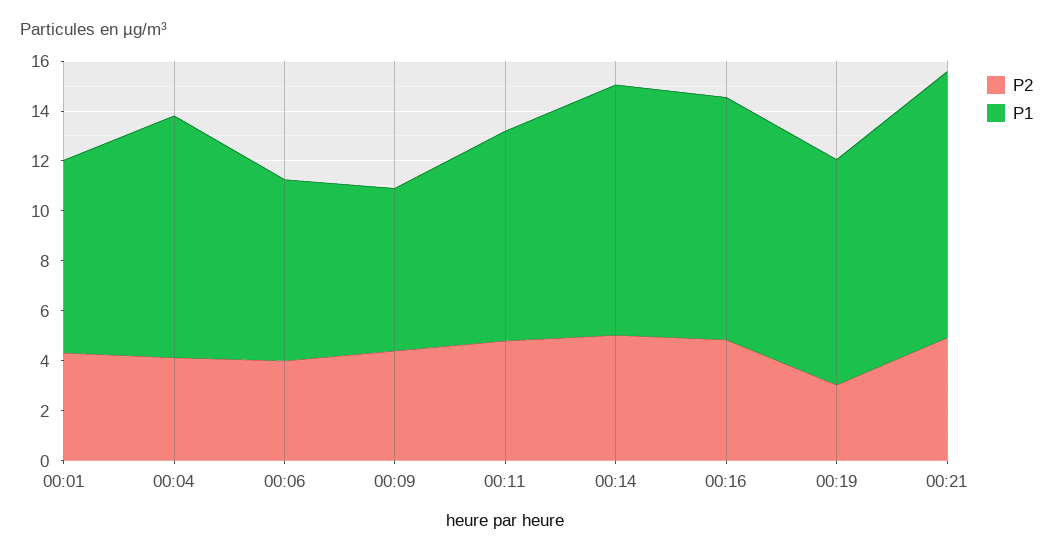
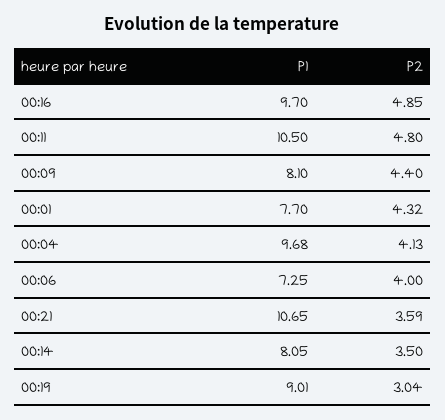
P1, 00:09: 6.5 -> 8.1
P1, 00:11: 8.5 -> 10.5
P2, 00:14: 5 -> 3.5
P1, 00:14: 10 -> 8.05
P2, 00:21: 5 -> 3.59

